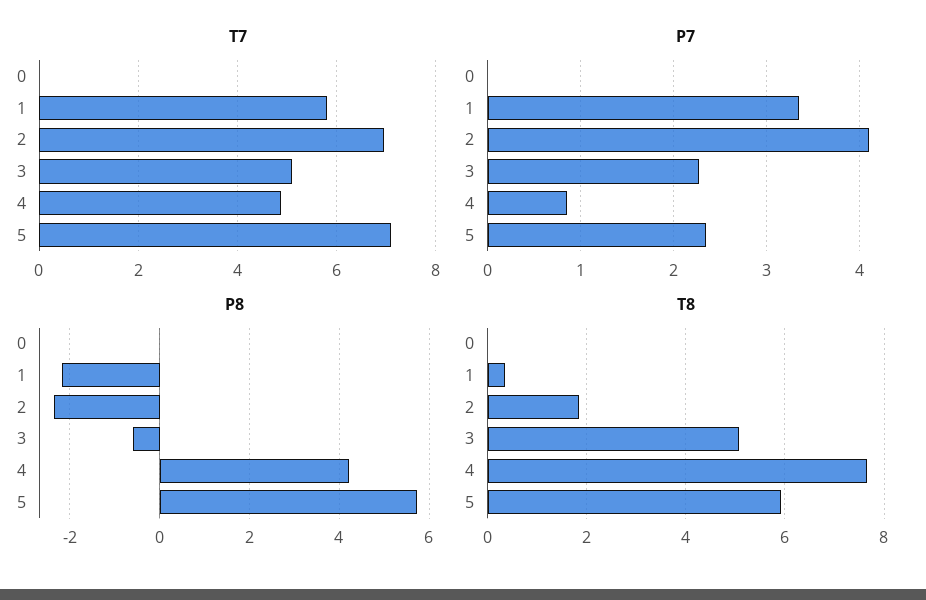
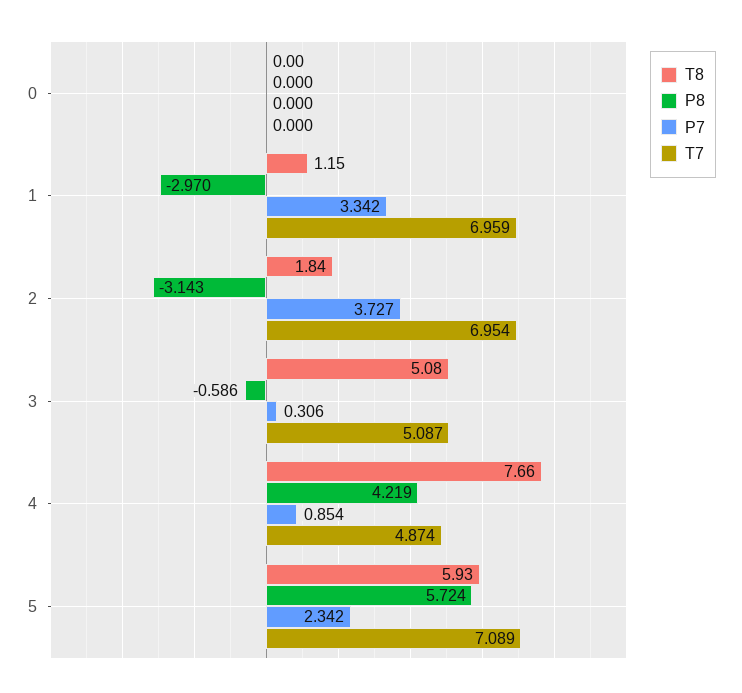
T7, 1: 5.8 -> 6.959
P7, 2: 4.1 -> 3.727
P7, 3: 2.3 -> 0.306
P8, 1: -2.2 -> -2.97
P8, 2: -2.4 -> -3.143
T8, 1: 0.4 -> 1.15

